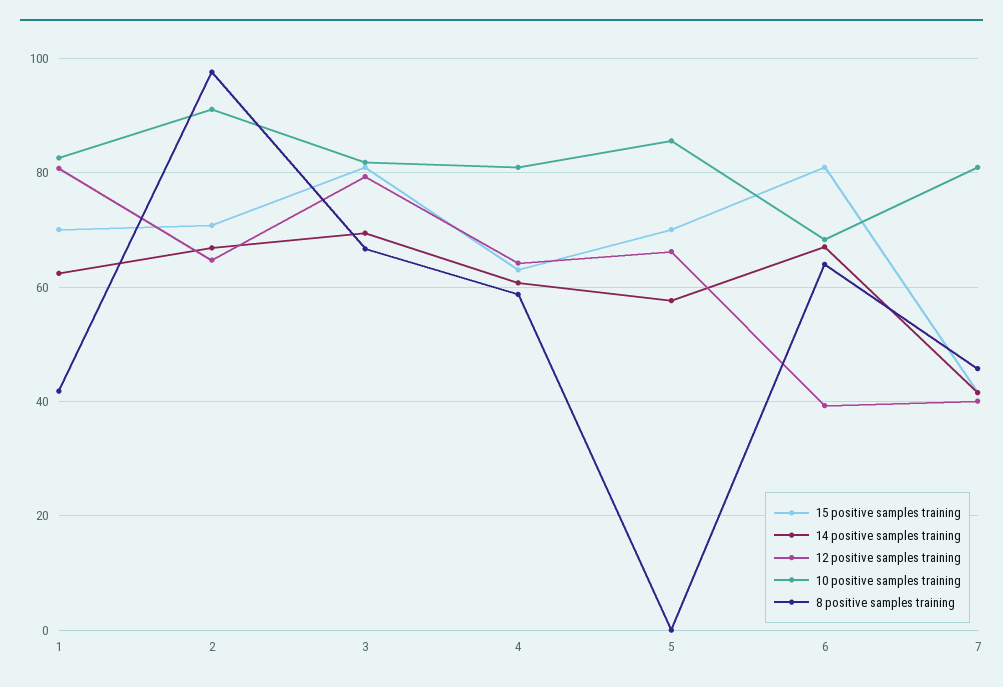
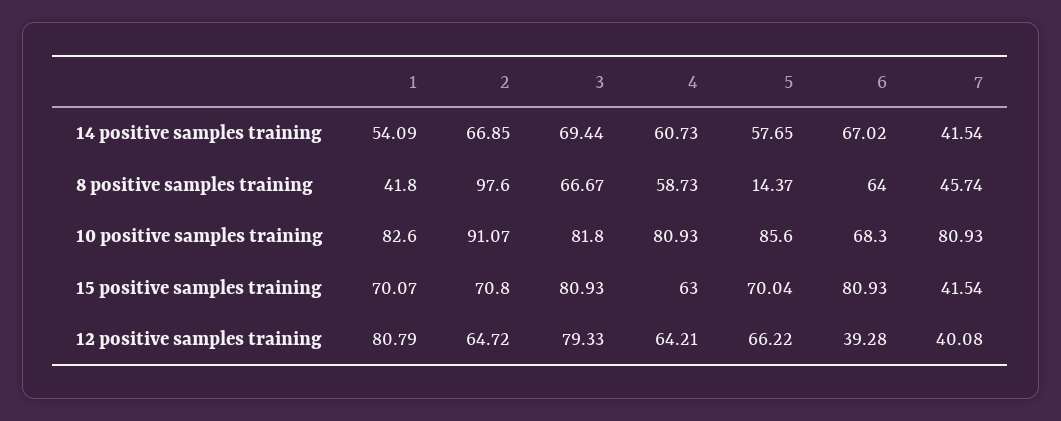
14 positive samples training, 1: 62 -> 54.09
8 positive samples training, 5: 0 -> 14.37

